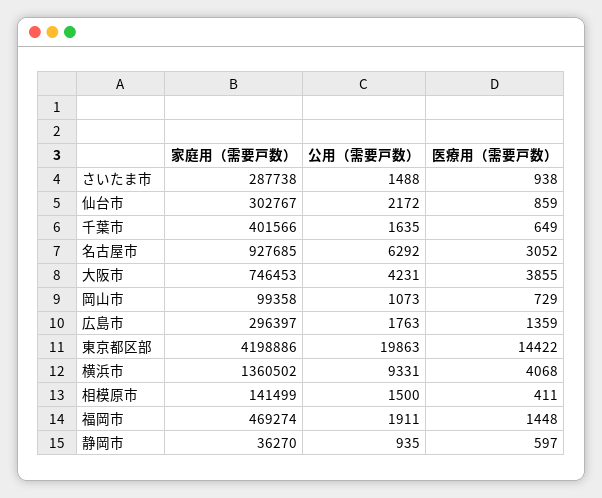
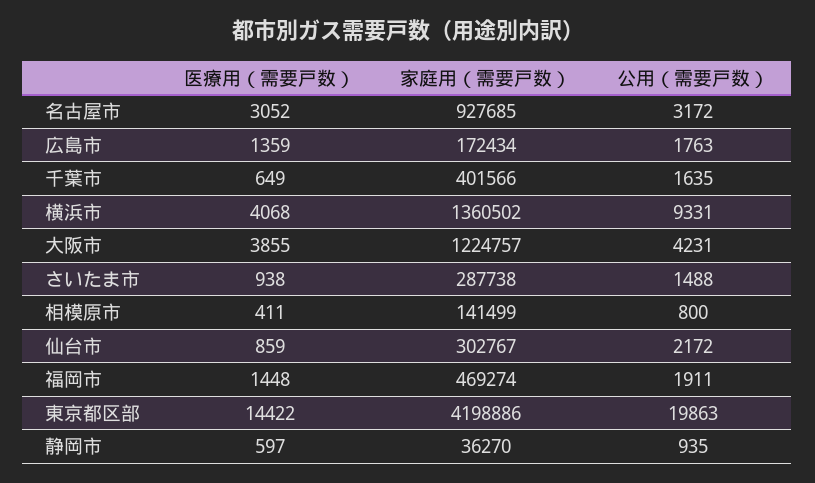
公用（需要戸数）, 名古屋市: 6292 -> 3172
家庭用（需要戸数）, 大阪市: 746453 -> 1224757
家庭用（需要戸数）, 岡山市: 99358 -> none
公用（需要戸数）, 岡山市: 1073 -> none
医療用（需要戸数）, 岡山市: 729 -> none
家庭用（需要戸数）, 広島市: 296397 -> 172434
公用（需要戸数）, 相模原市: 1500 -> 800

